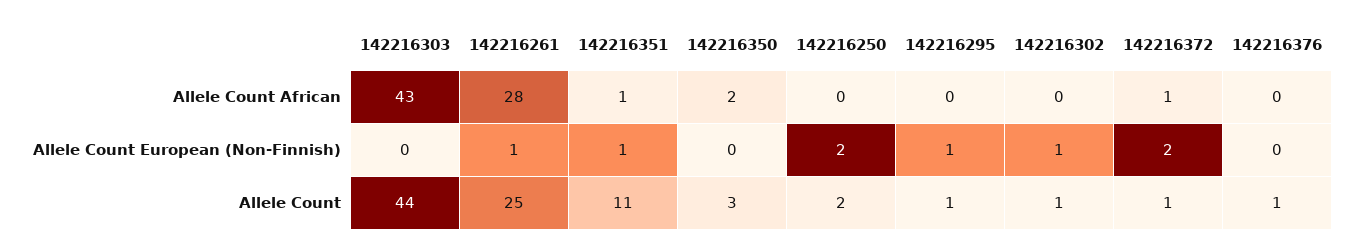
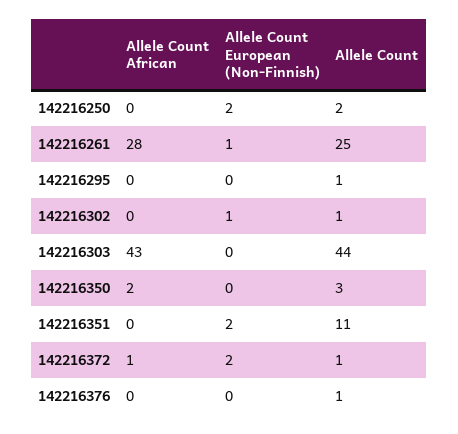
142216351, Allele Count African: 1 -> 0
142216351, Allele Count European (Non-Finnish): 1 -> 2
142216295, Allele Count European (Non-Finnish): 1 -> 0

